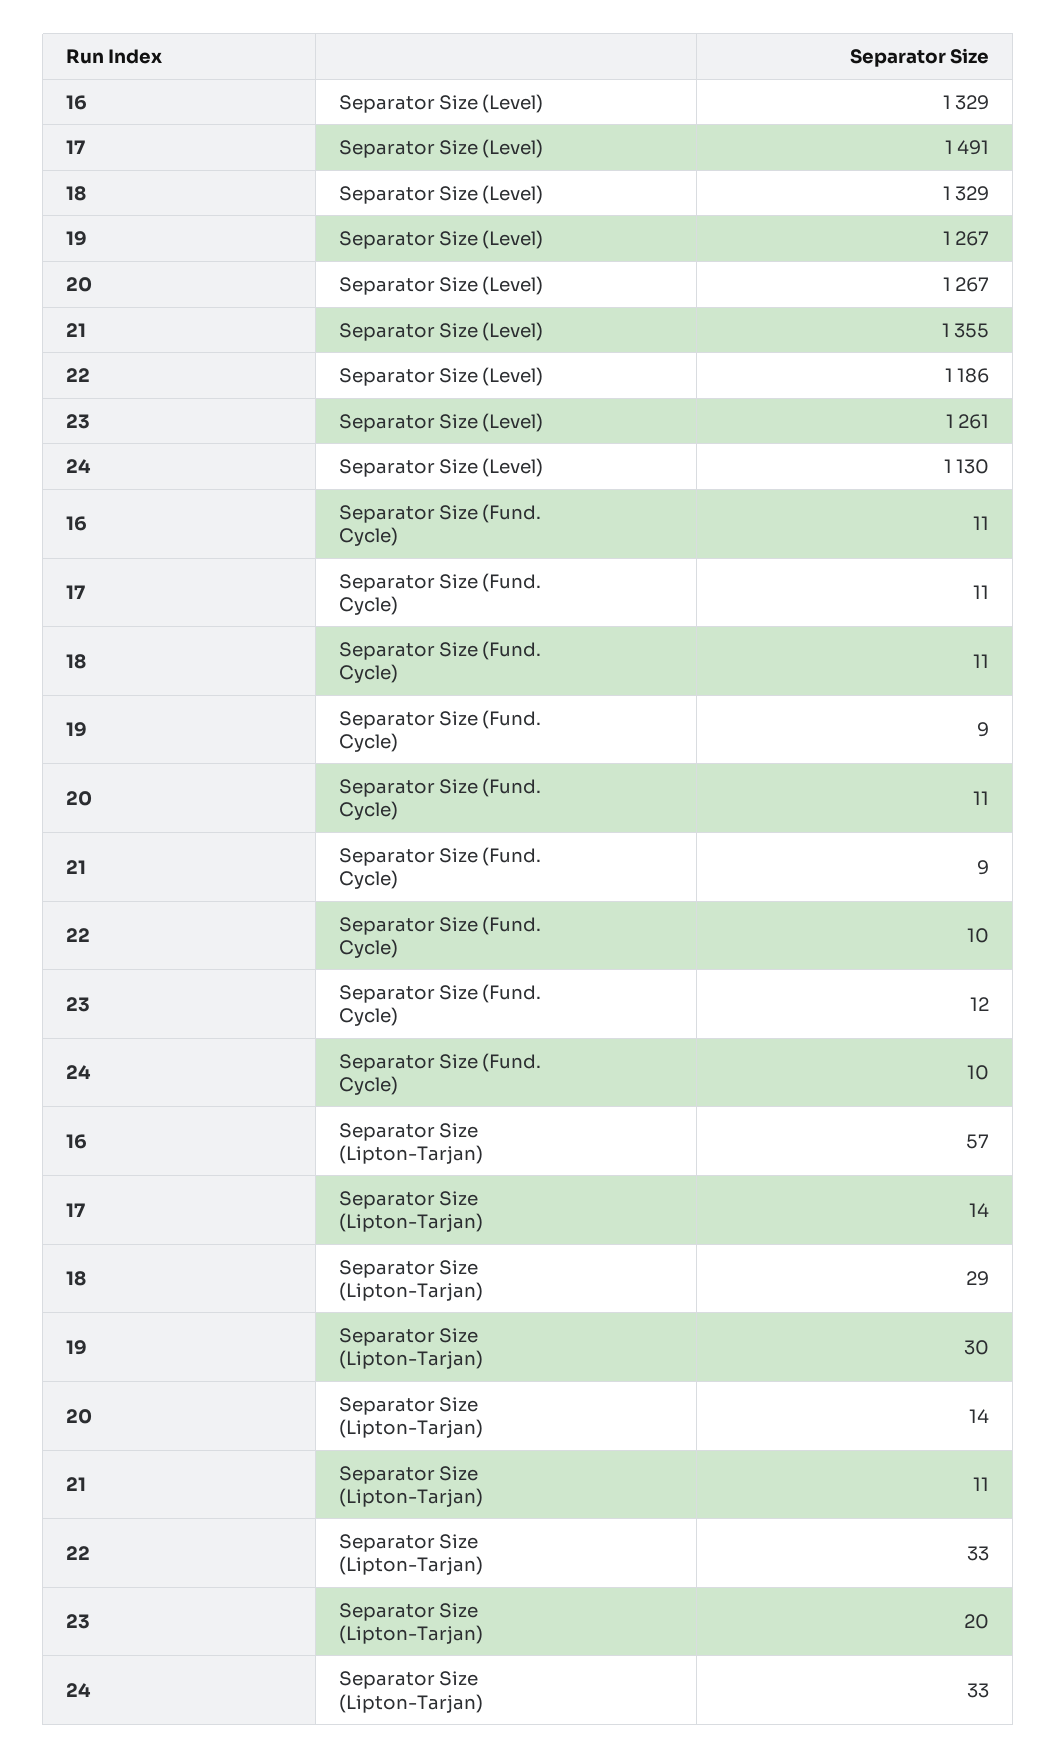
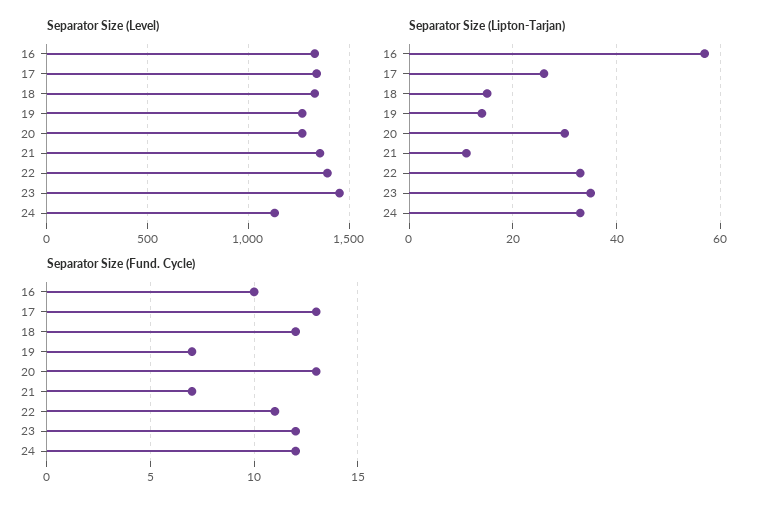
Separator Size (Level), 17: 1491 -> 1350
Separator Size (Level), 22: 1186 -> 1400
Separator Size (Level), 23: 1261 -> 1450
Separator Size (Fund. Cycle), 16: 11 -> 10
Separator Size (Fund. Cycle), 17: 11 -> 13
Separator Size (Fund. Cycle), 18: 11 -> 12
Separator Size (Fund. Cycle), 19: 9 -> 7
Separator Size (Fund. Cycle), 20: 11 -> 13
Separator Size (Fund. Cycle), 21: 9 -> 7
Separator Size (Fund. Cycle), 22: 10 -> 11
Separator Size (Fund. Cycle), 24: 10 -> 12
Separator Size (Lipton-Tarjan), 17: 14 -> 25
Separator Size (Lipton-Tarjan), 18: 29 -> 15
Separator Size (Lipton-Tarjan), 19: 30 -> 15
Separator Size (Lipton-Tarjan), 20: 14 -> 30
Separator Size (Lipton-Tarjan), 23: 20 -> 35

